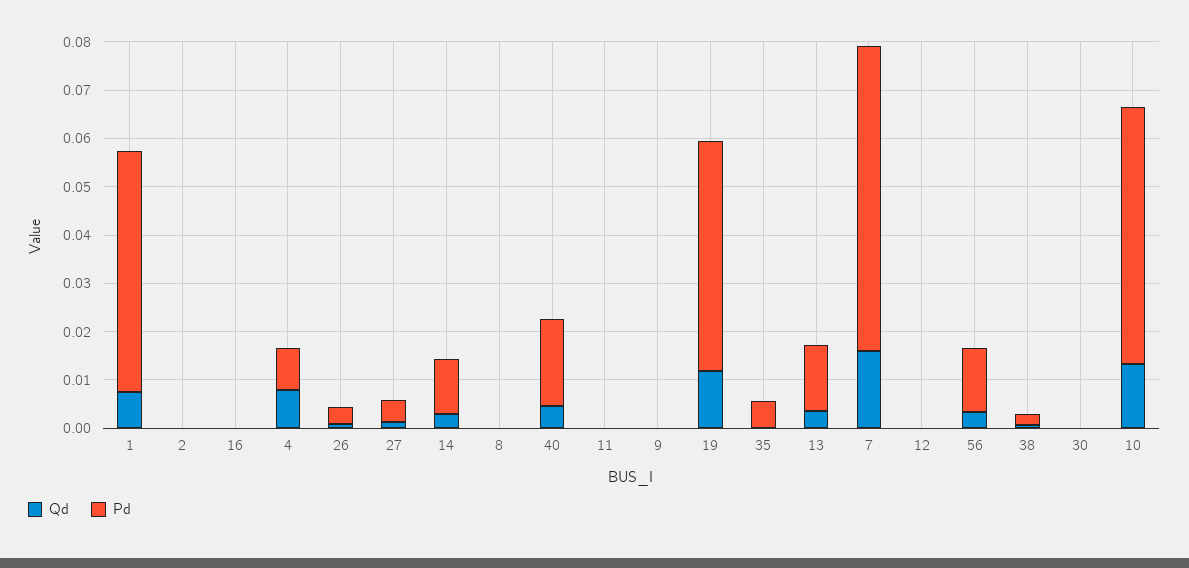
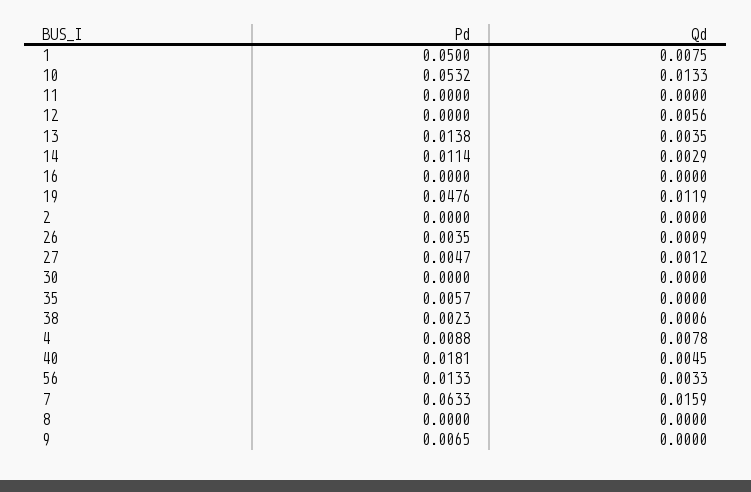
Pd, 9: 0 -> 0.0065
Qd, 12: 0 -> 0.0056

